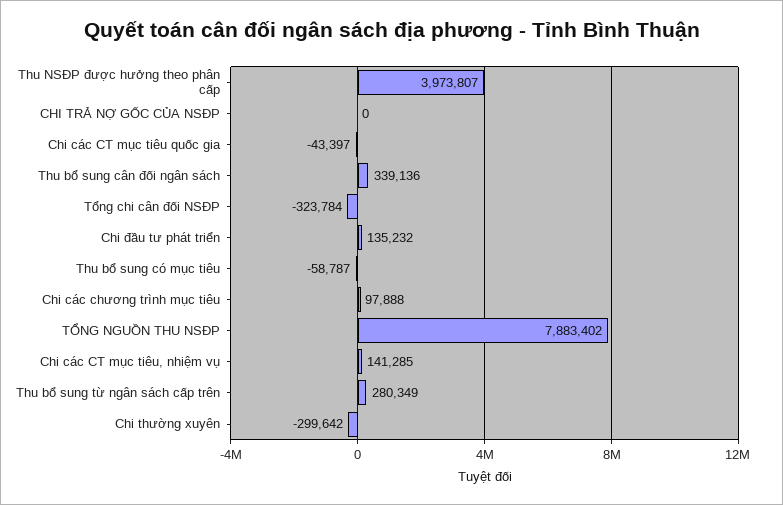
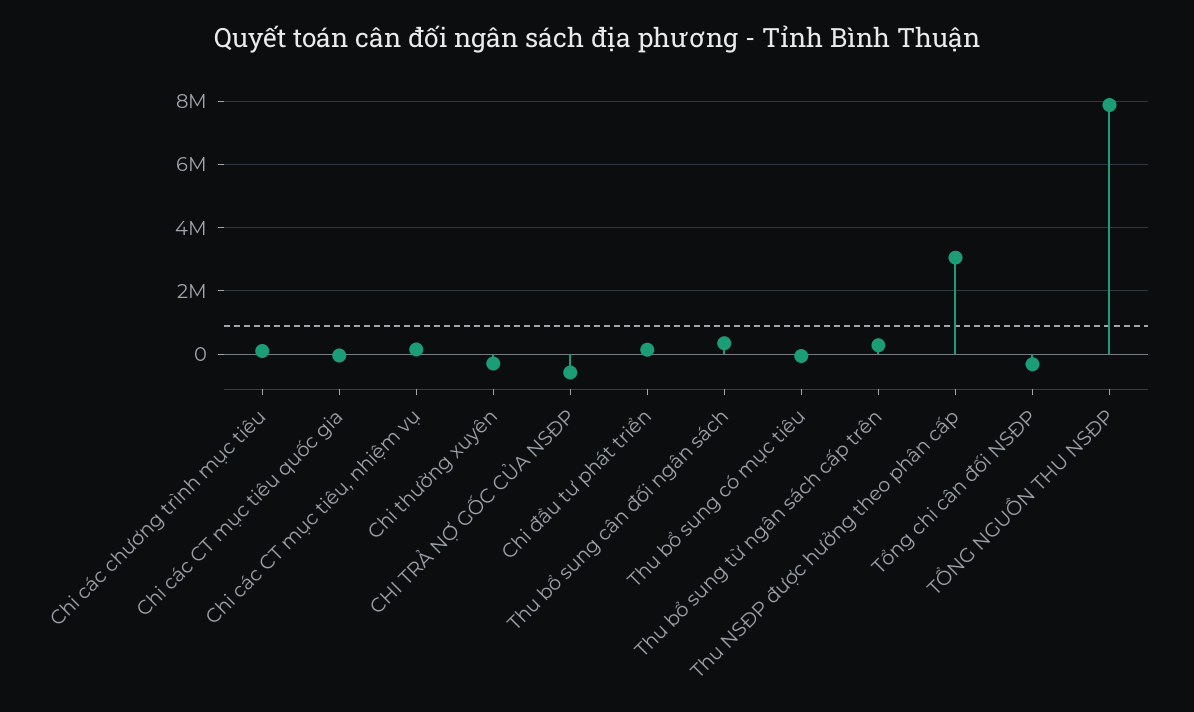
Thu NSĐP được hưởng theo phân cấp: 3973807 -> 3000000
CHI TRẢ NỢ GỐC CỦA NSĐP: 0 -> -600000

